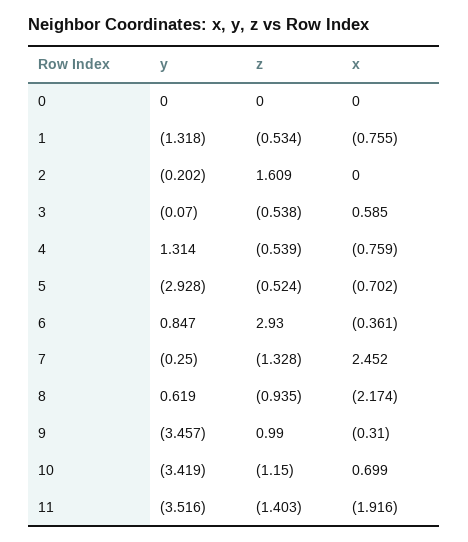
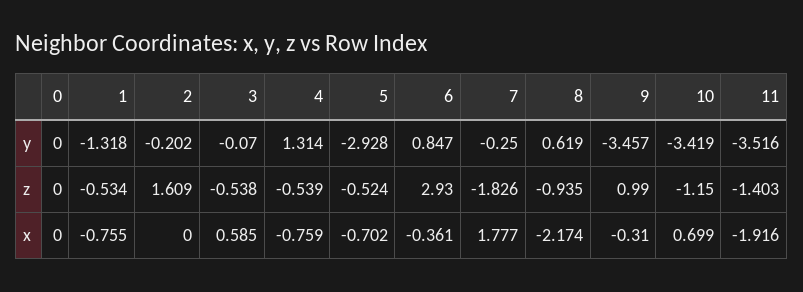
z, 7: -1.328 -> -1.826
x, 7: 2.452 -> 1.777

